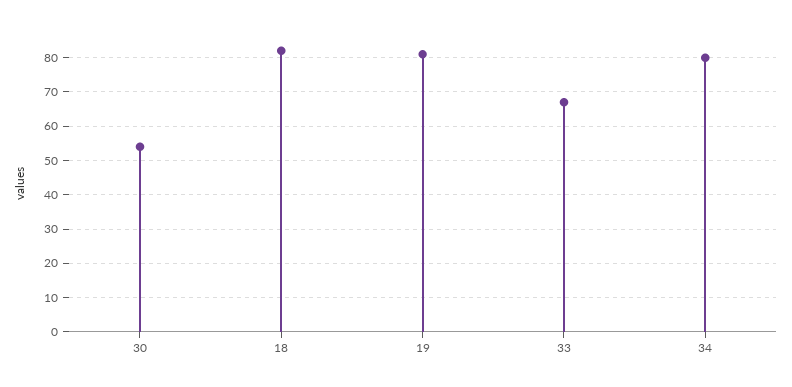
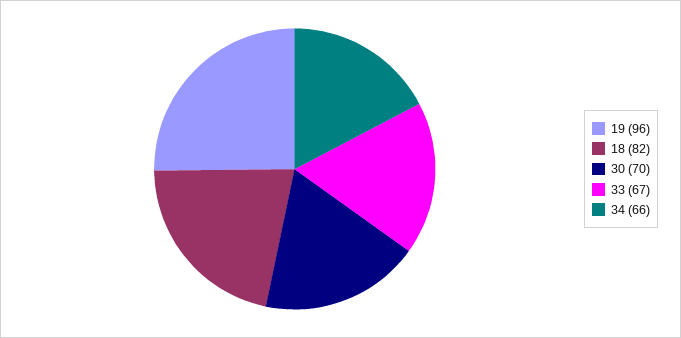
30: 55 -> 70
19: 80 -> 96
34: 80 -> 66

